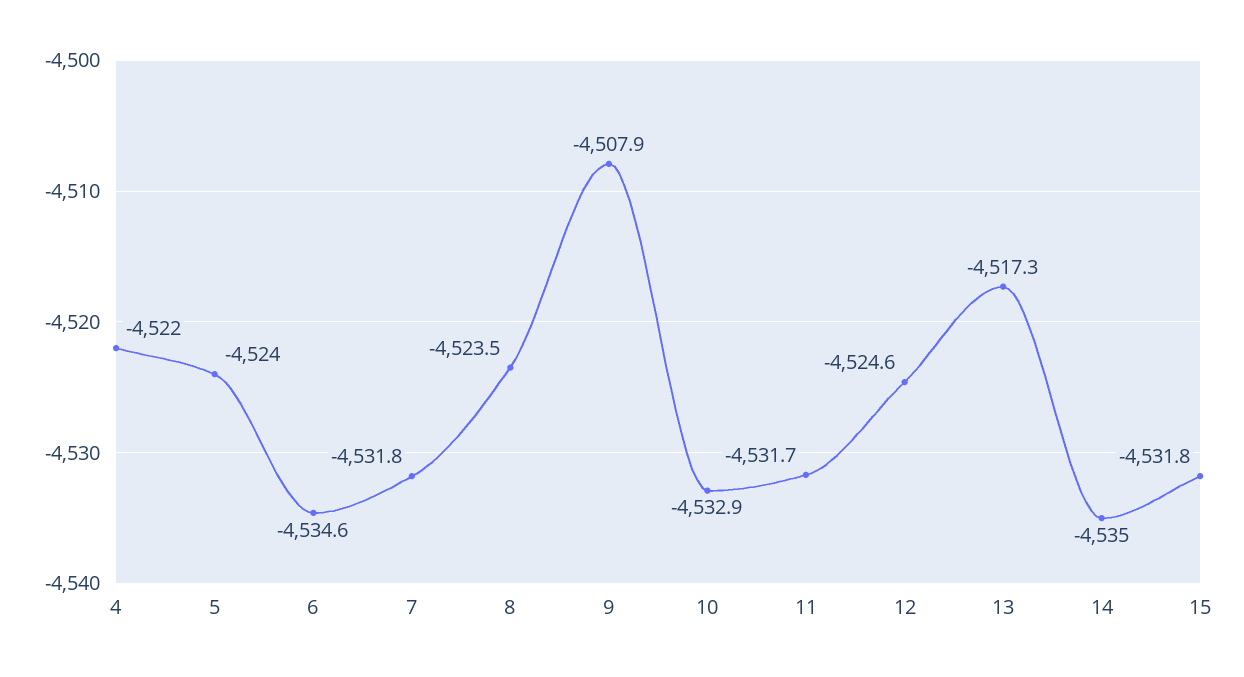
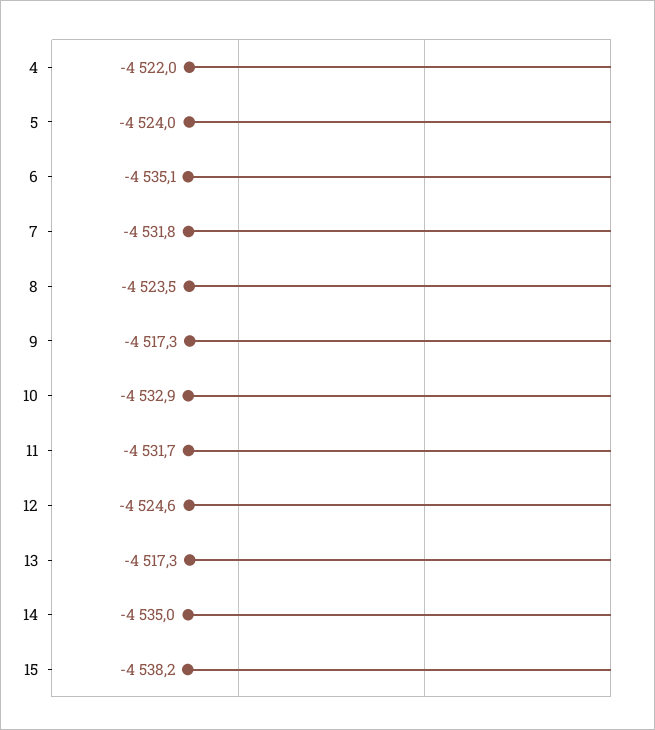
6: -4534.6 -> -4535.1
9: -4507.9 -> -4517.3
15: -4531.8 -> -4538.2

